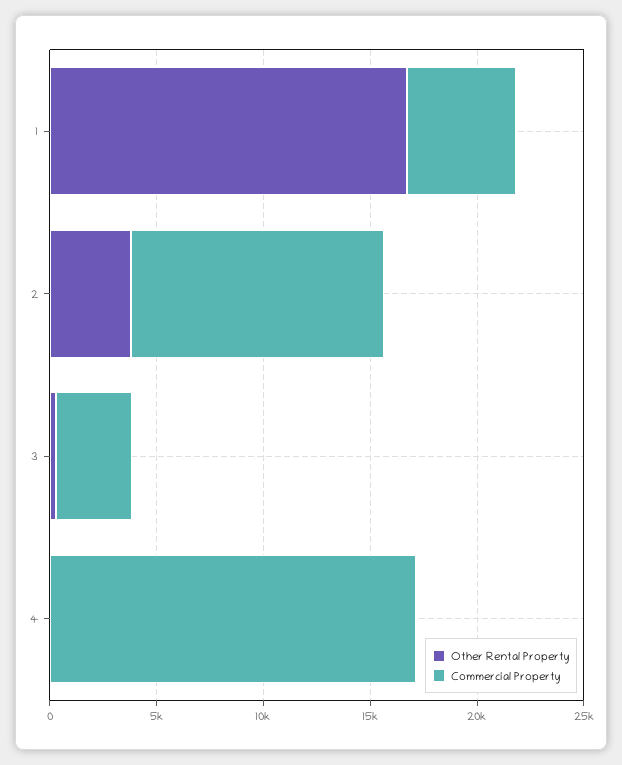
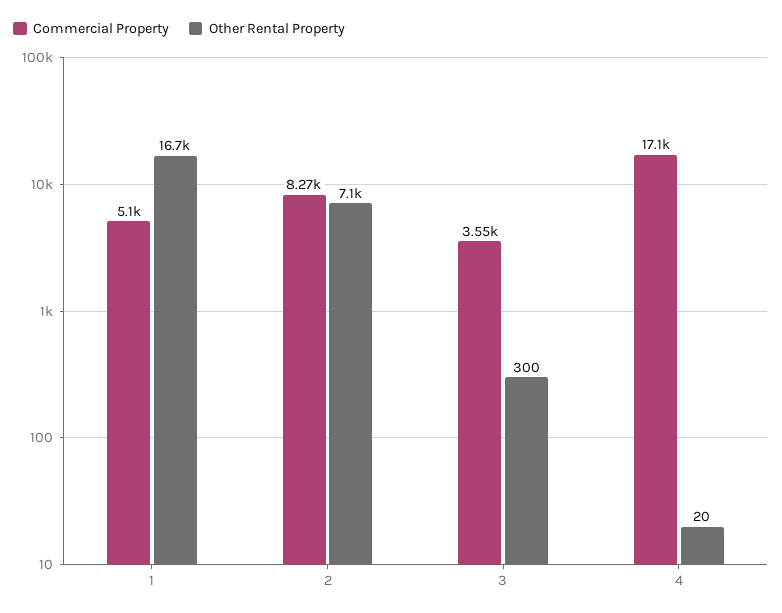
Other Rental Property, 2: 4000 -> 7100
Commercial Property, 2: 12000 -> 8270

